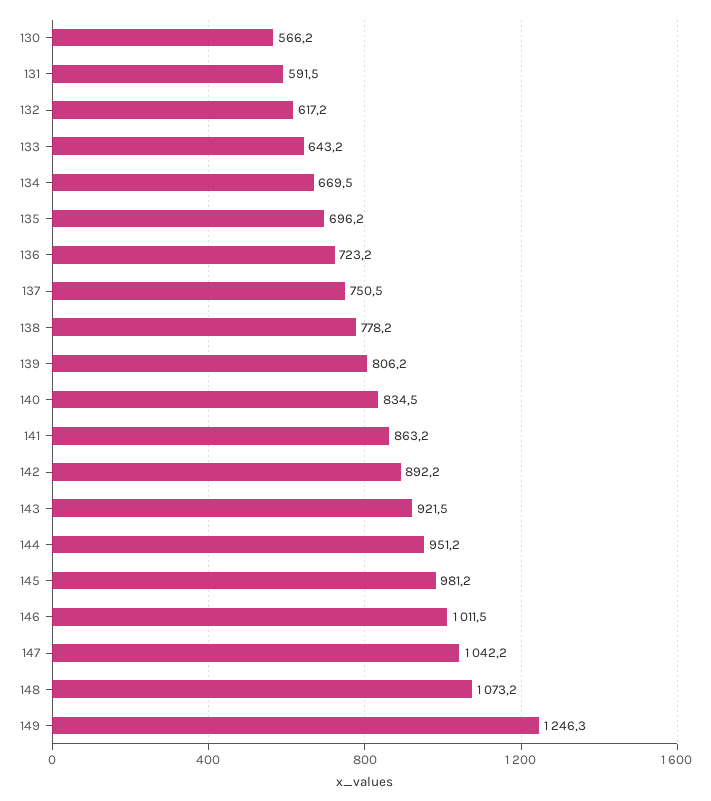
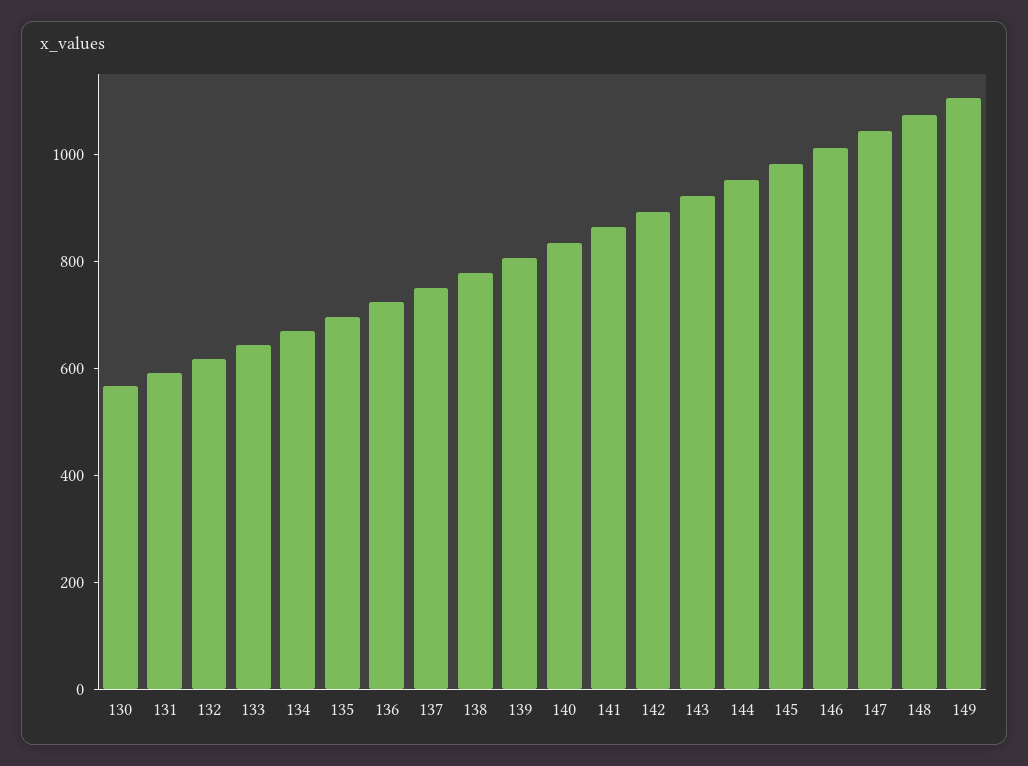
149: 1246.3 -> 1100

